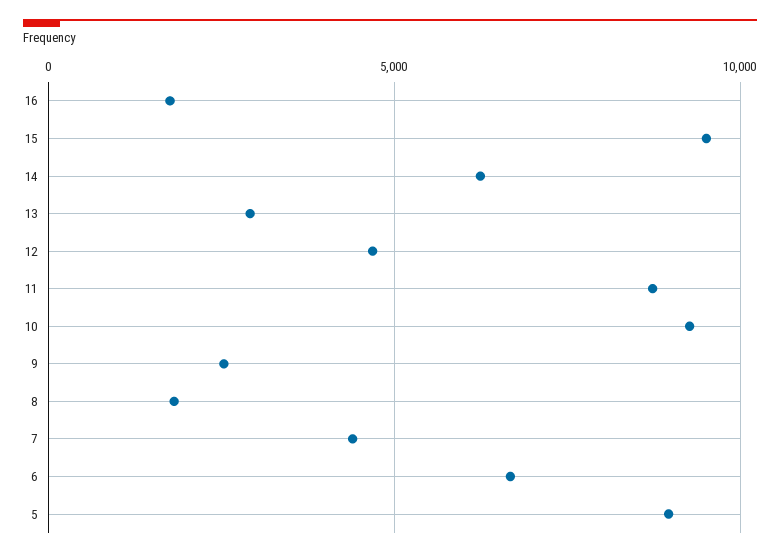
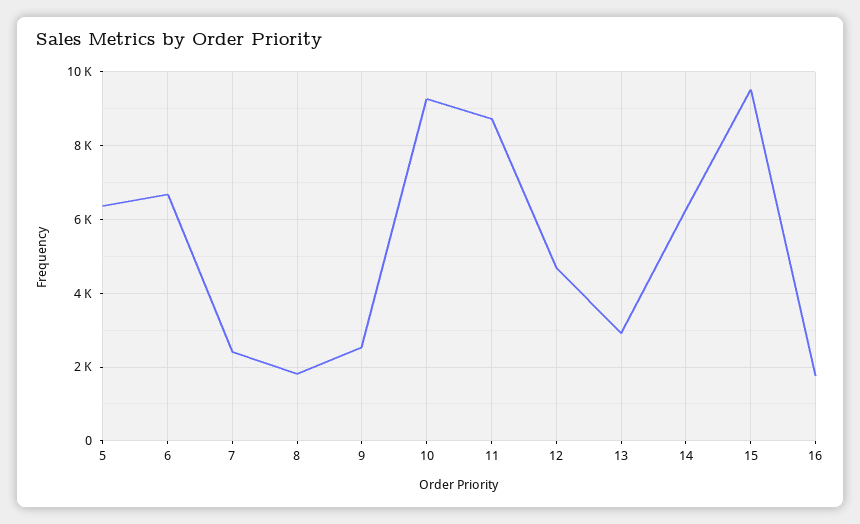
7: 4500 -> 2400
5: 9000 -> 6400

